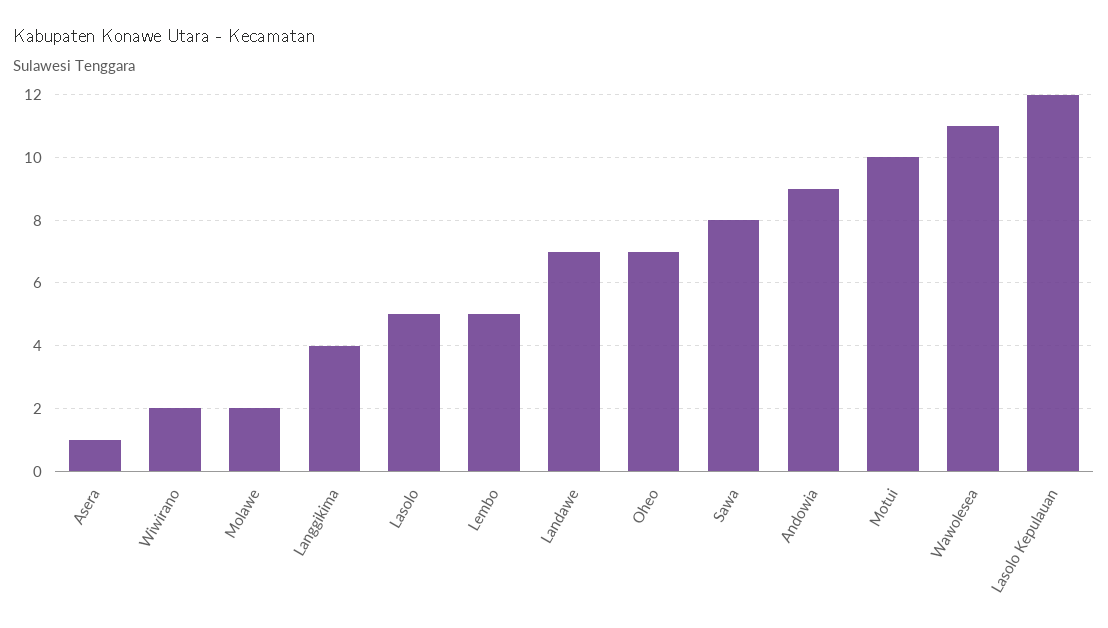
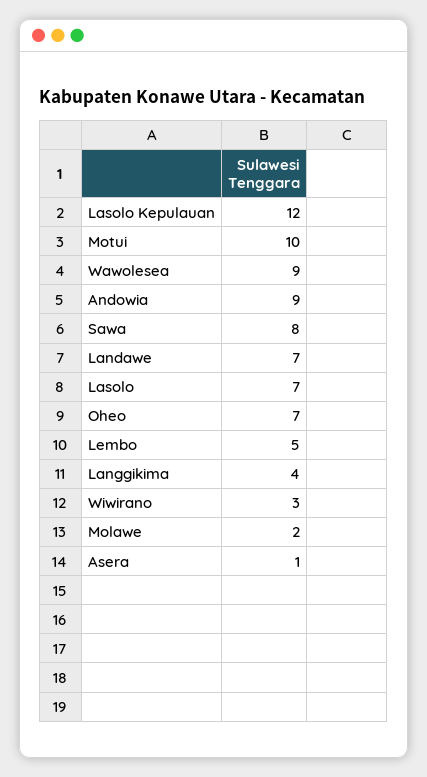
Wiwirano: 2 -> 3
Lasolo: 5 -> 7
Wawolesea: 11 -> 9

